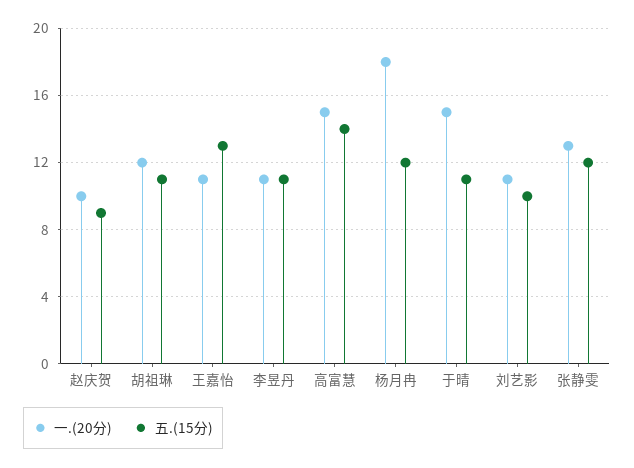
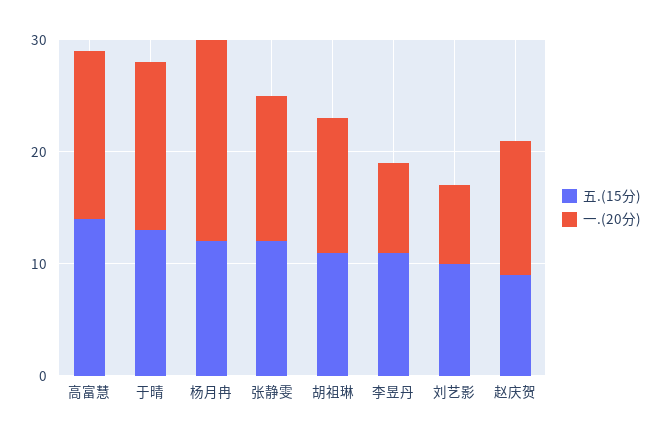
一.(20分), 赵庆贺: 10 -> 12
一.(20分), 王嘉怡: 11 -> none
五.(15分), 王嘉怡: 13 -> none
一.(20分), 李昱丹: 11 -> 8
五.(15分), 于晴: 11 -> 13
一.(20分), 刘艺影: 11 -> 7

